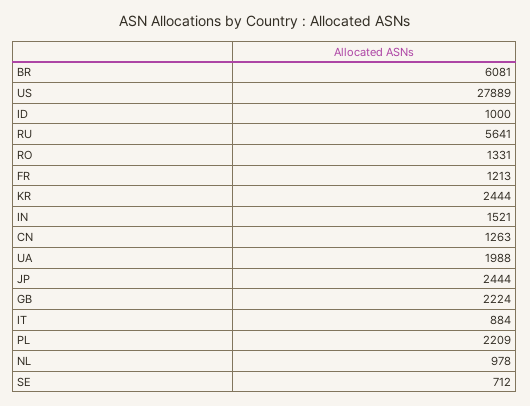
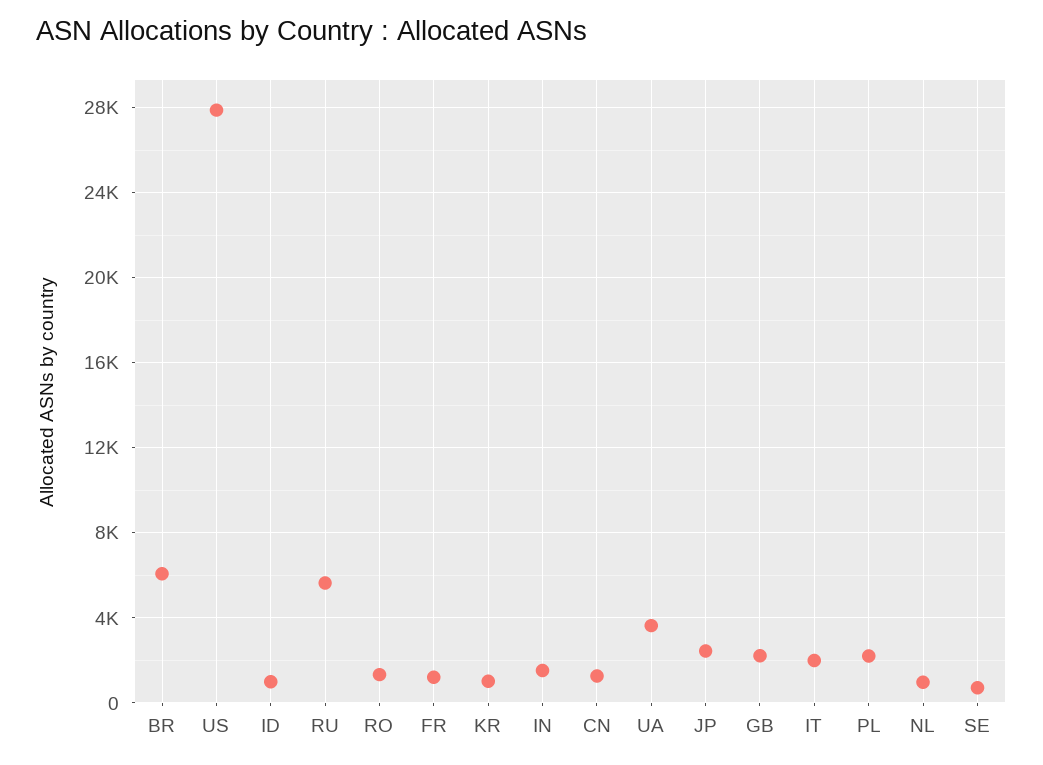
KR: 2444 -> 1000
UA: 1988 -> 3500
IT: 884 -> 2000

